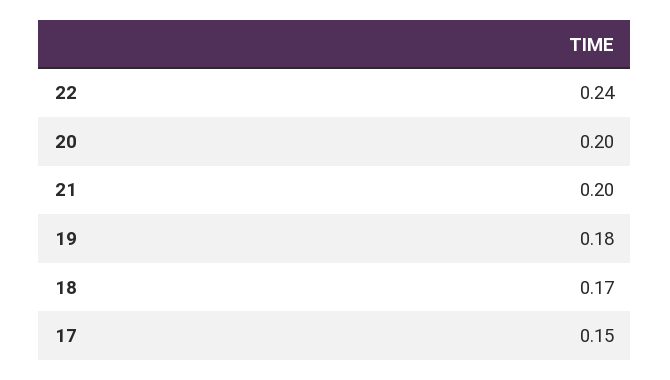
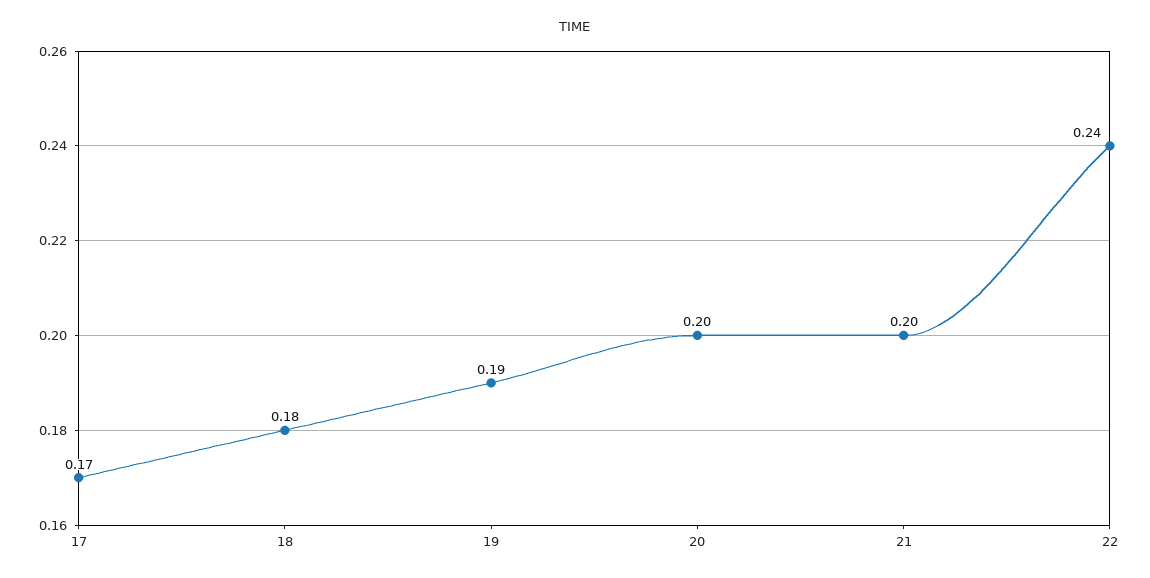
19: 0.18 -> 0.19
18: 0.17 -> 0.18
17: 0.15 -> 0.17

